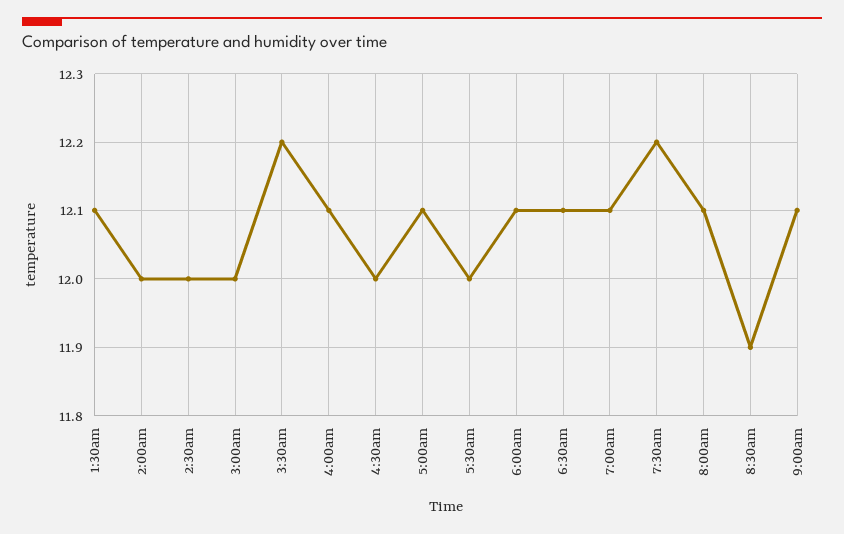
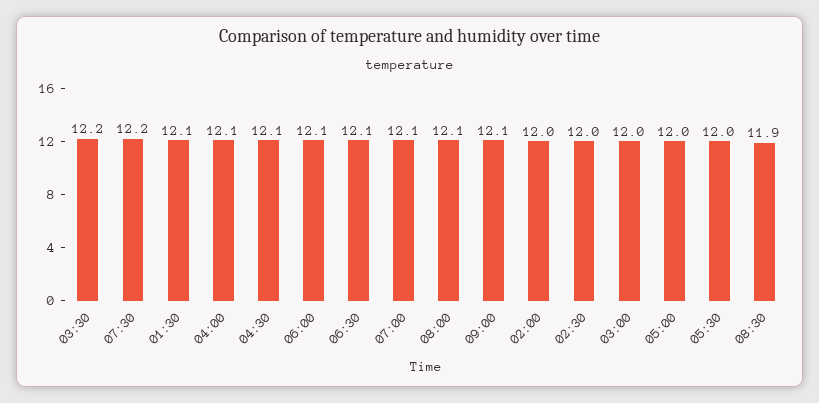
4:30am: 12 -> 12.1
5:00am: 12.1 -> 12

